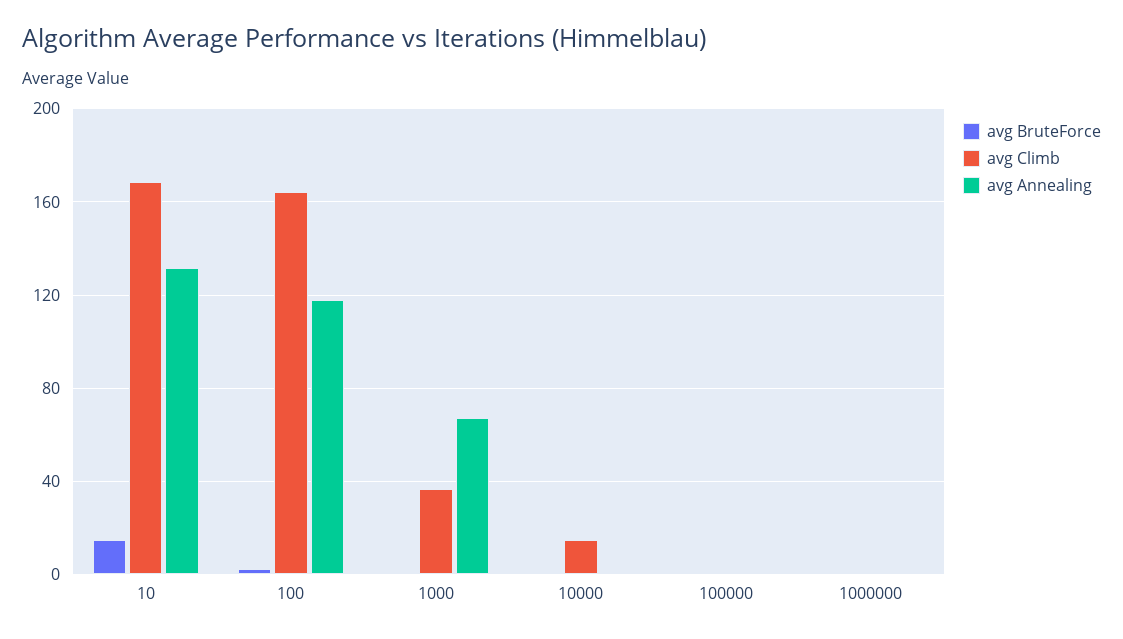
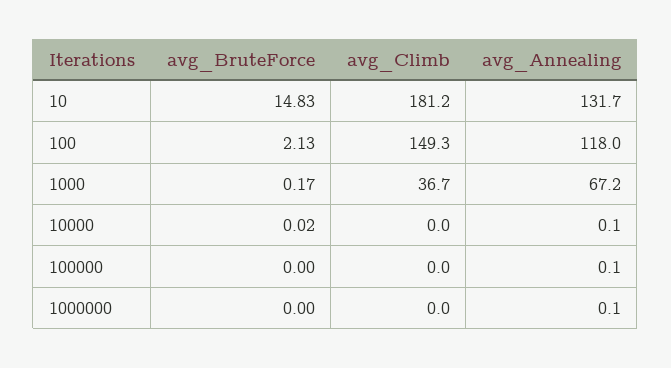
avg Climb, 10: 170 -> 181.2
avg Climb, 100: 165 -> 149.3
avg Climb, 10000: 15 -> 0

